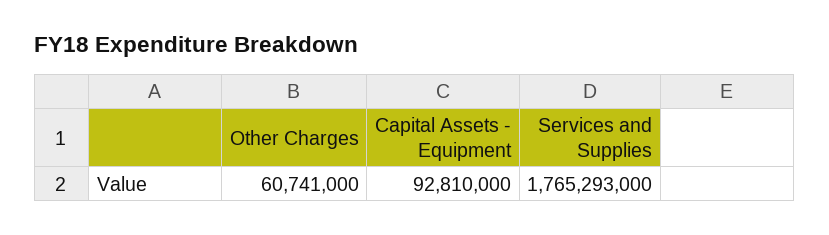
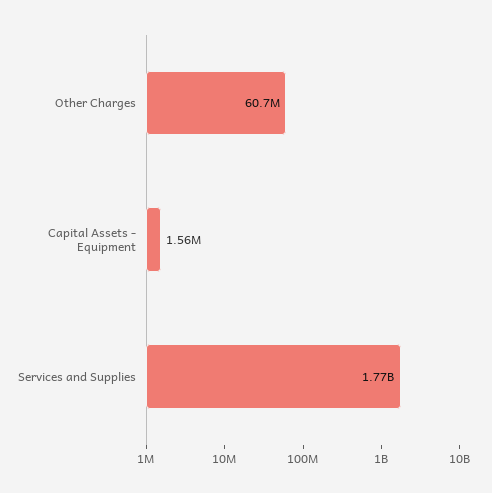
Capital Assets - Equipment: 92810000 -> 1560000

